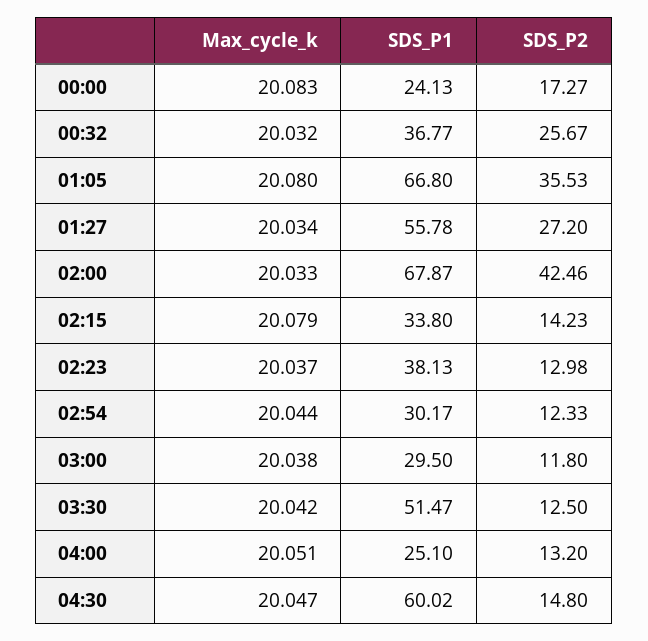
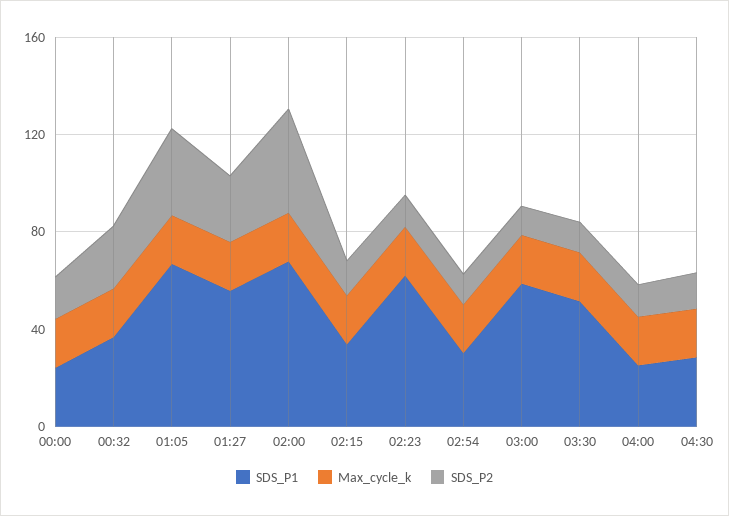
SDS_P1, 02:23: 38.13 -> 60
SDS_P1, 03:00: 29.5 -> 60
SDS_P1, 04:30: 60.02 -> 30

